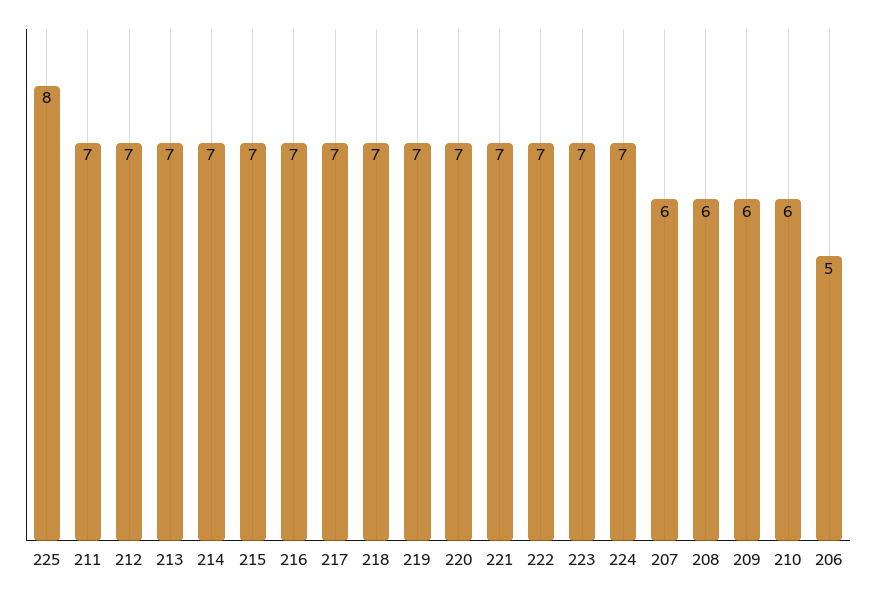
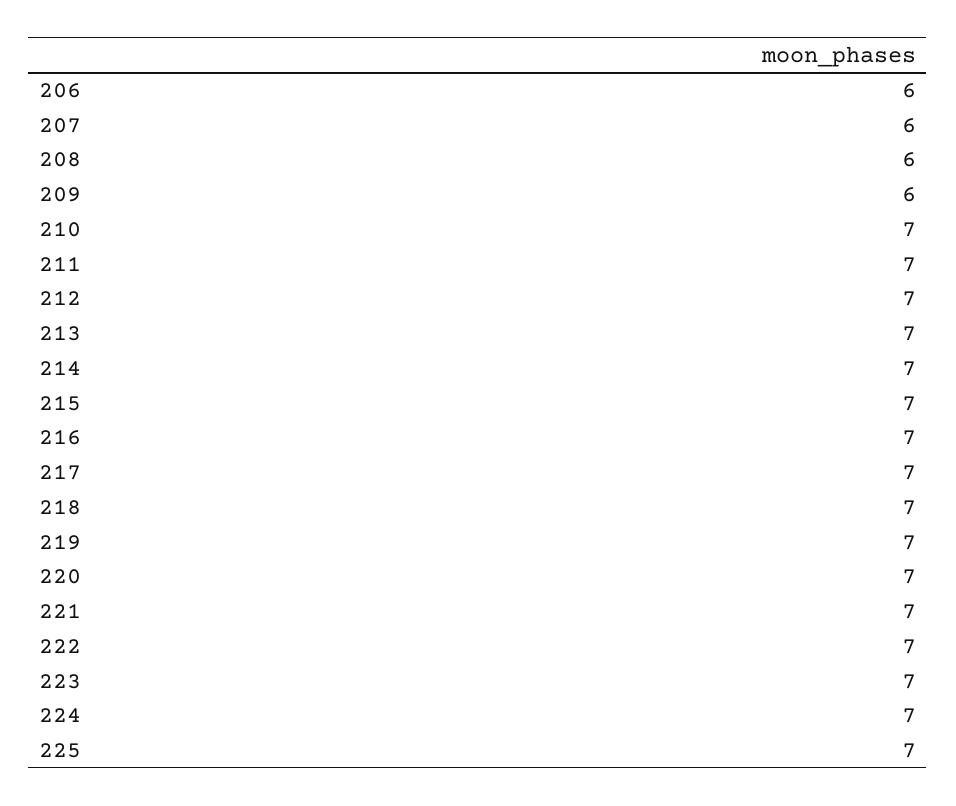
225: 8 -> 7
210: 6 -> 7
206: 5 -> 6

